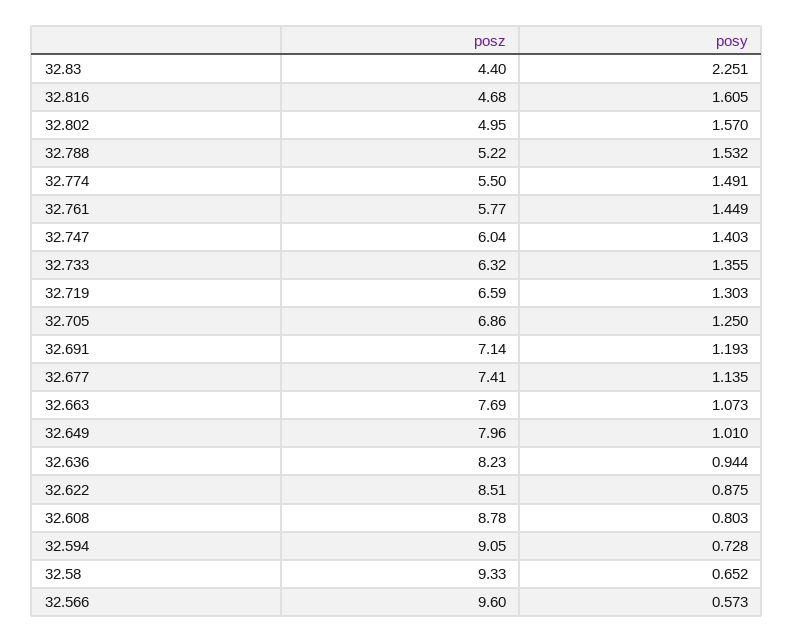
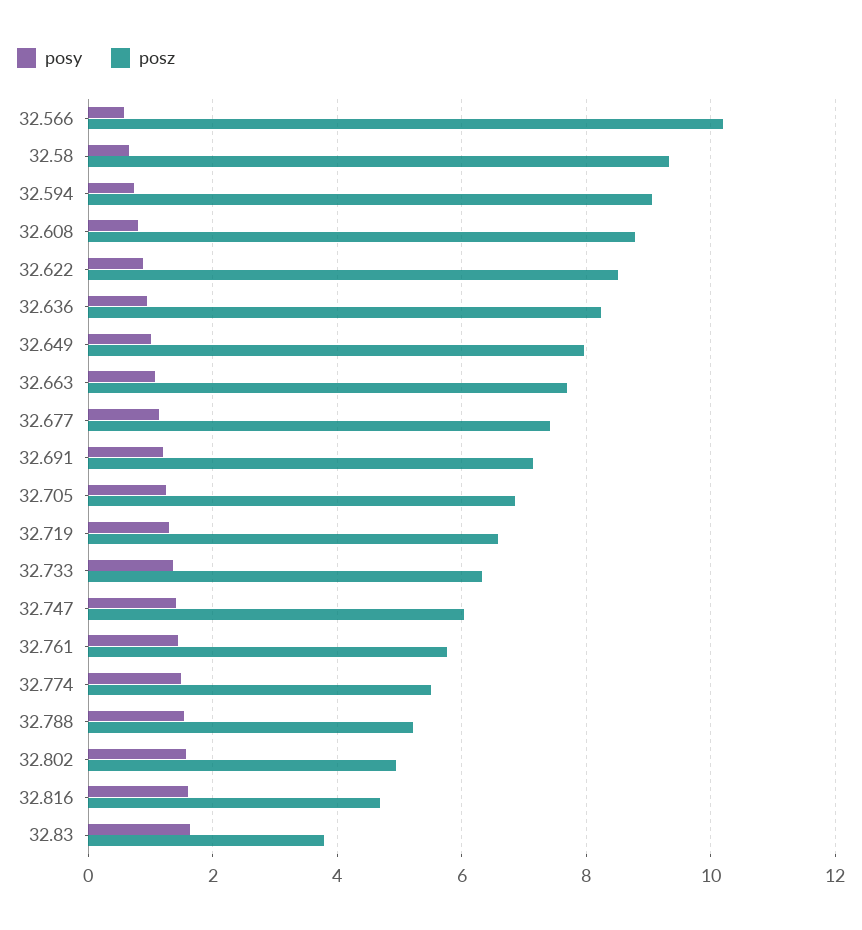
posz, 32.83: 4.4 -> 3.8
posy, 32.83: 2.251 -> 1.6
posz, 32.566: 9.6 -> 10.2

